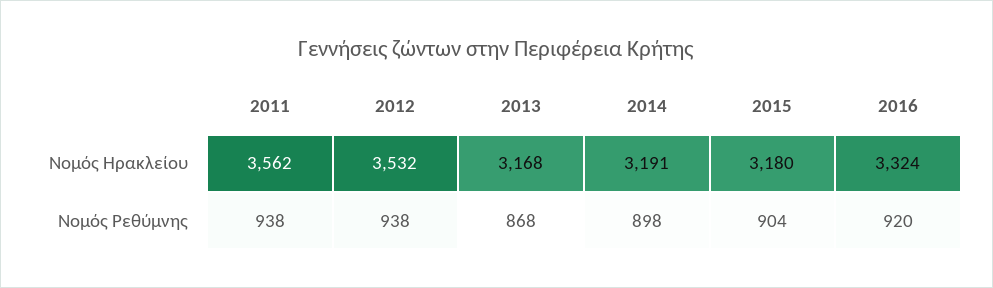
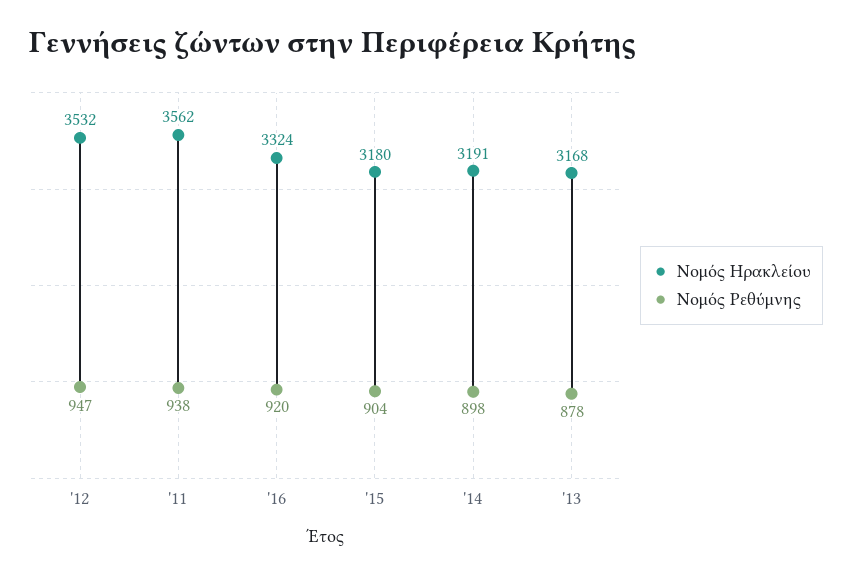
Νομός Ρεθύμνης, 2012: 938 -> 947
Νομός Ρεθύμνης, 2013: 868 -> 878

